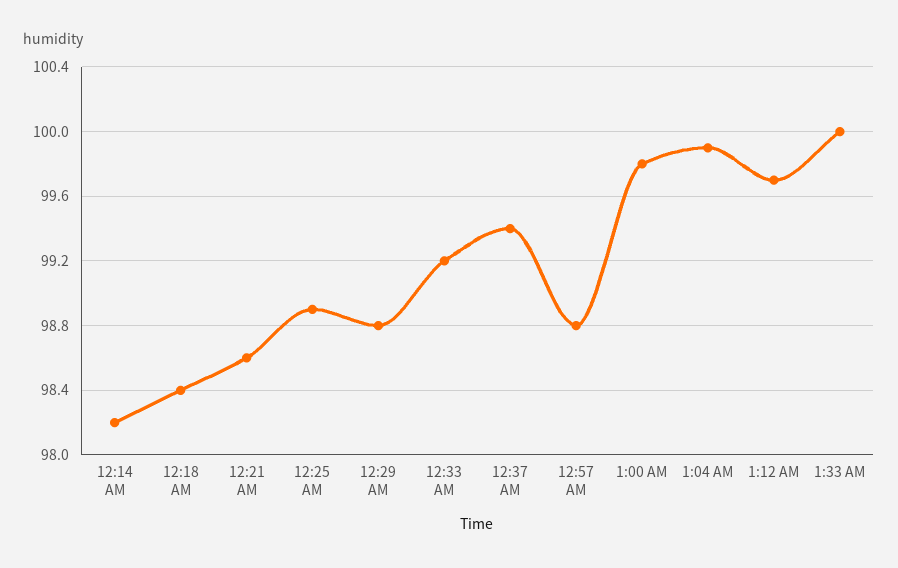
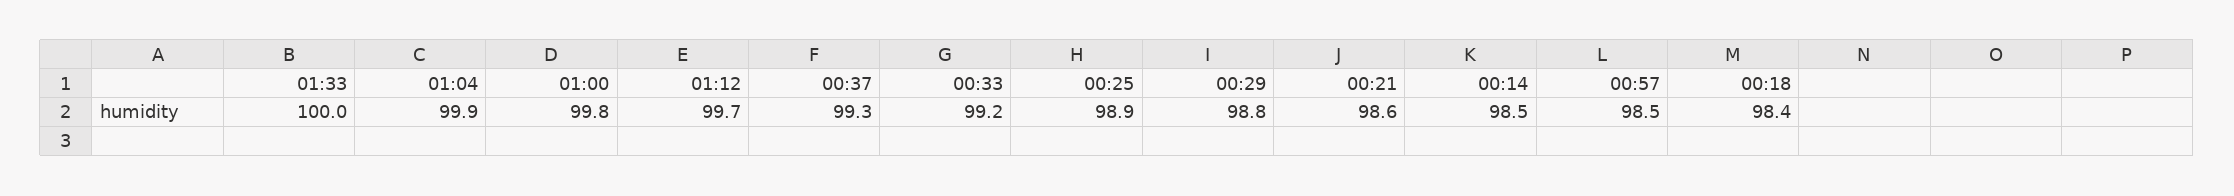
12:14 AM: 98.2 -> 98.5
12:37 AM: 99.4 -> 99.3
12:57 AM: 98.8 -> 98.5

